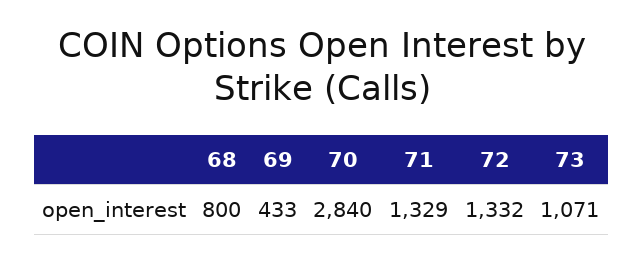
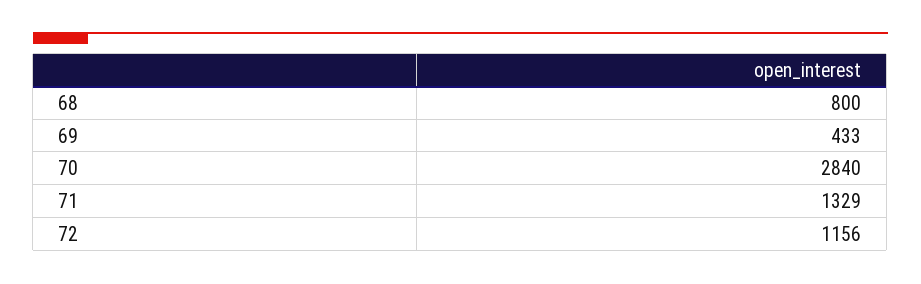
72: 1332 -> 1156
73: 1071 -> none

